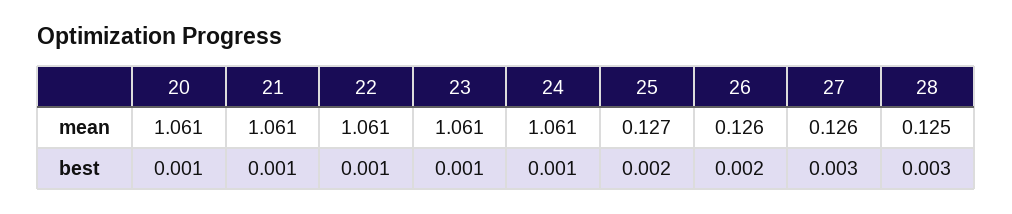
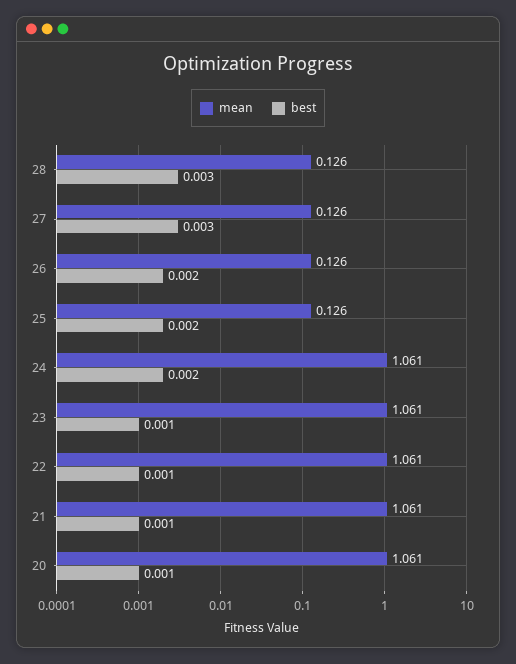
mean, 25: 0.127 -> 0.126
mean, 28: 0.125 -> 0.126
best, 24: 0.001 -> 0.002

